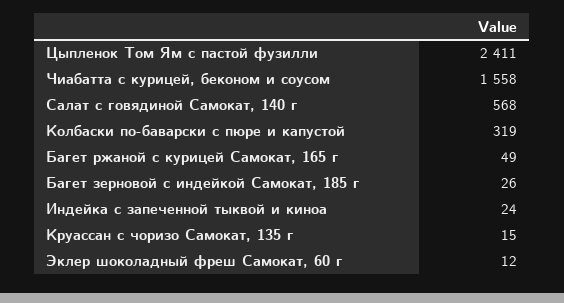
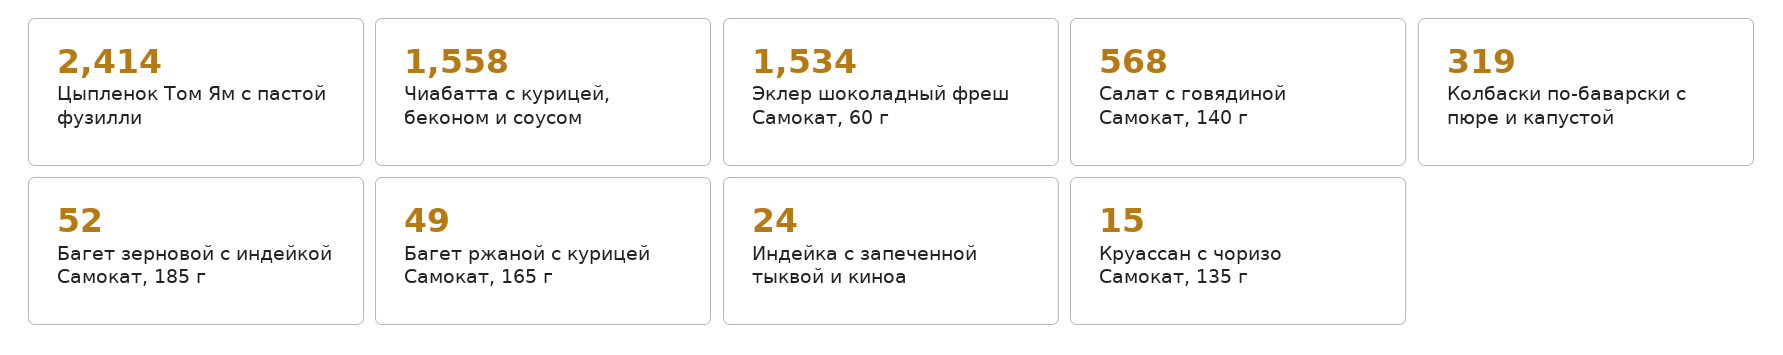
Цыпленок Том Ям с пастой фузилли: 2411 -> 2414
Багет зерновой с индейкой Самокат, 185 г: 26 -> 52
Эклер шоколадный фреш Самокат, 60 г: 12 -> 1534

